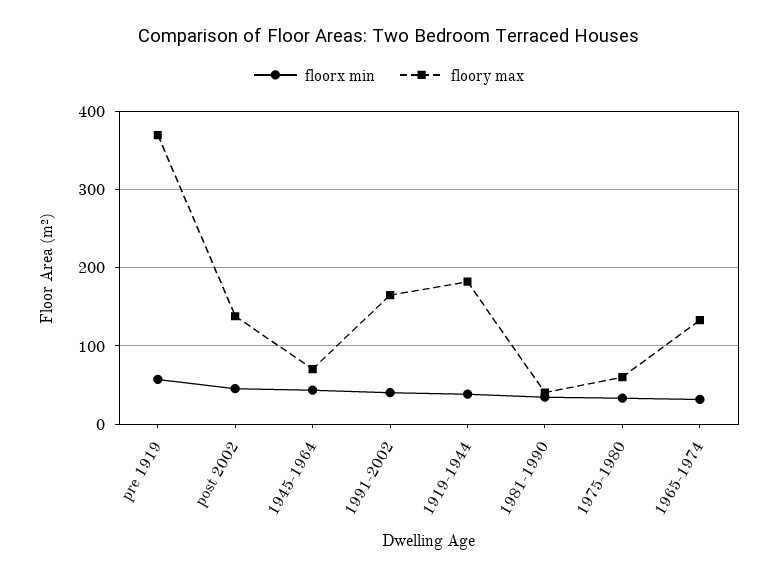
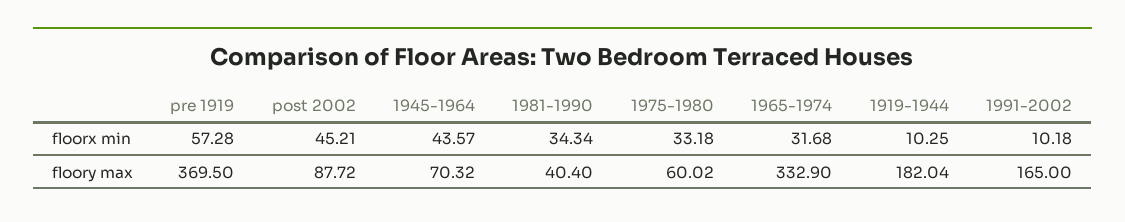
floory max, post 2002: 140 -> 87.72
floorx min, 1991-2002: 40 -> 10.18
floorx min, 1919-1944: 40 -> 10.25
floory max, 1965-1974: 130 -> 332.9

